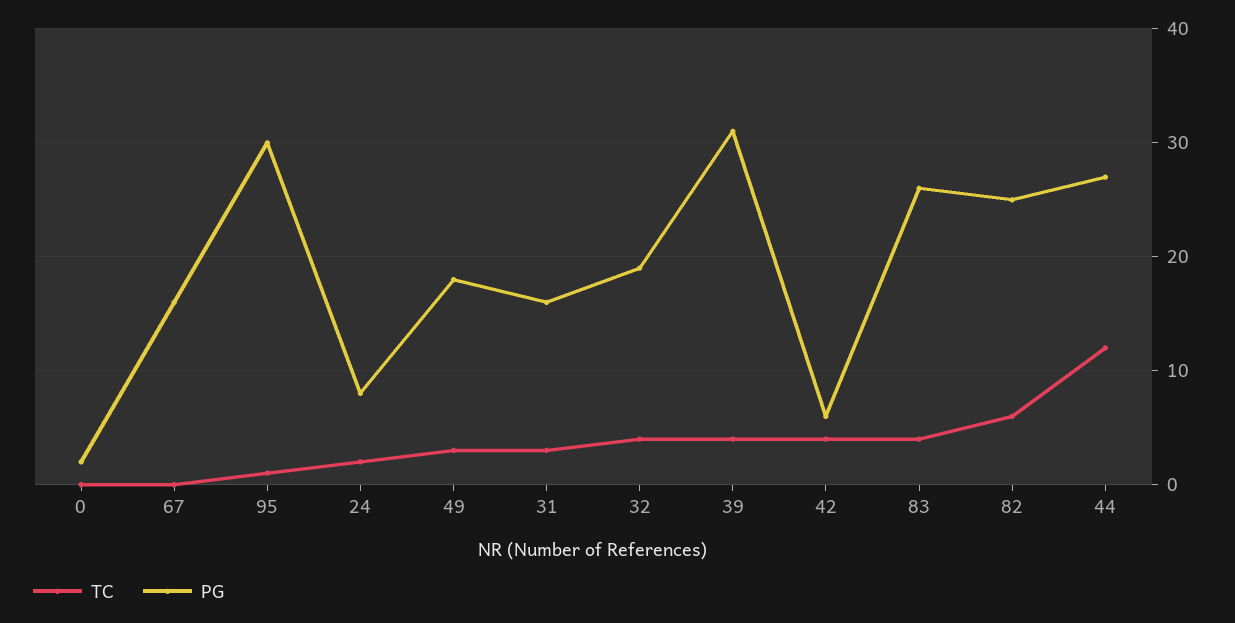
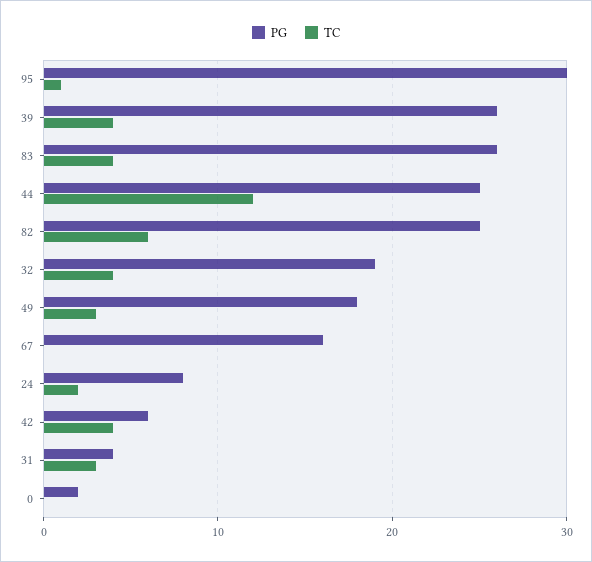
PG, 31: 16 -> 4
PG, 39: 31 -> 26
PG, 44: 27 -> 25

